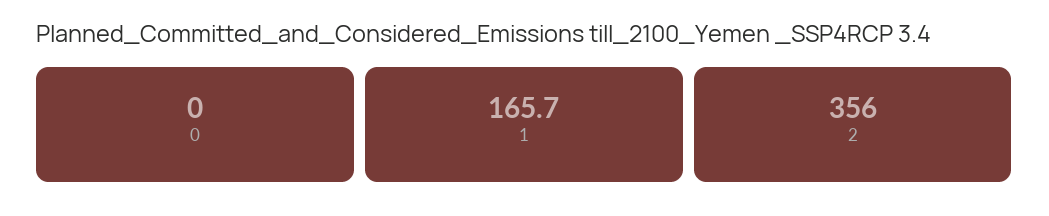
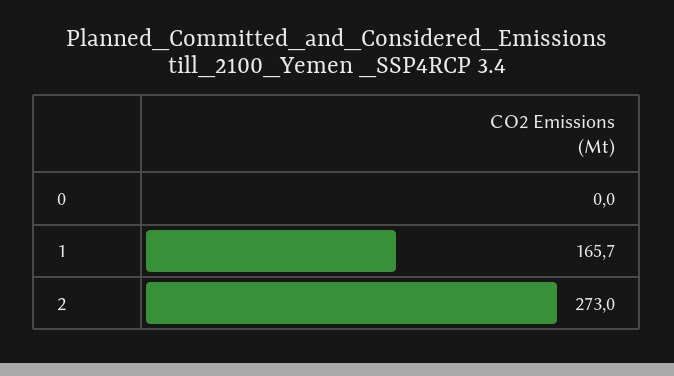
2: 356 -> 273

